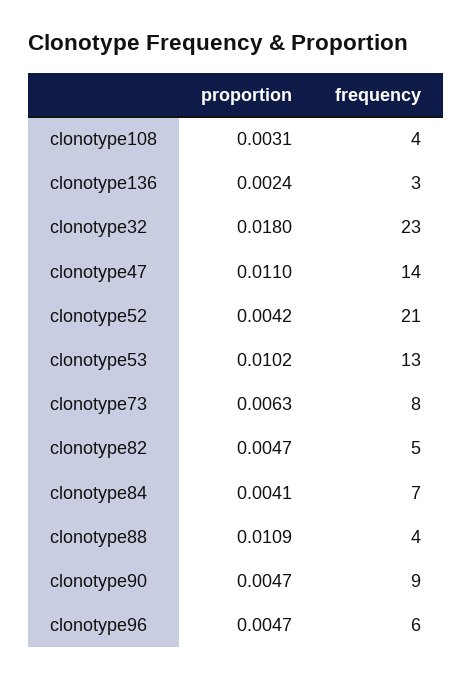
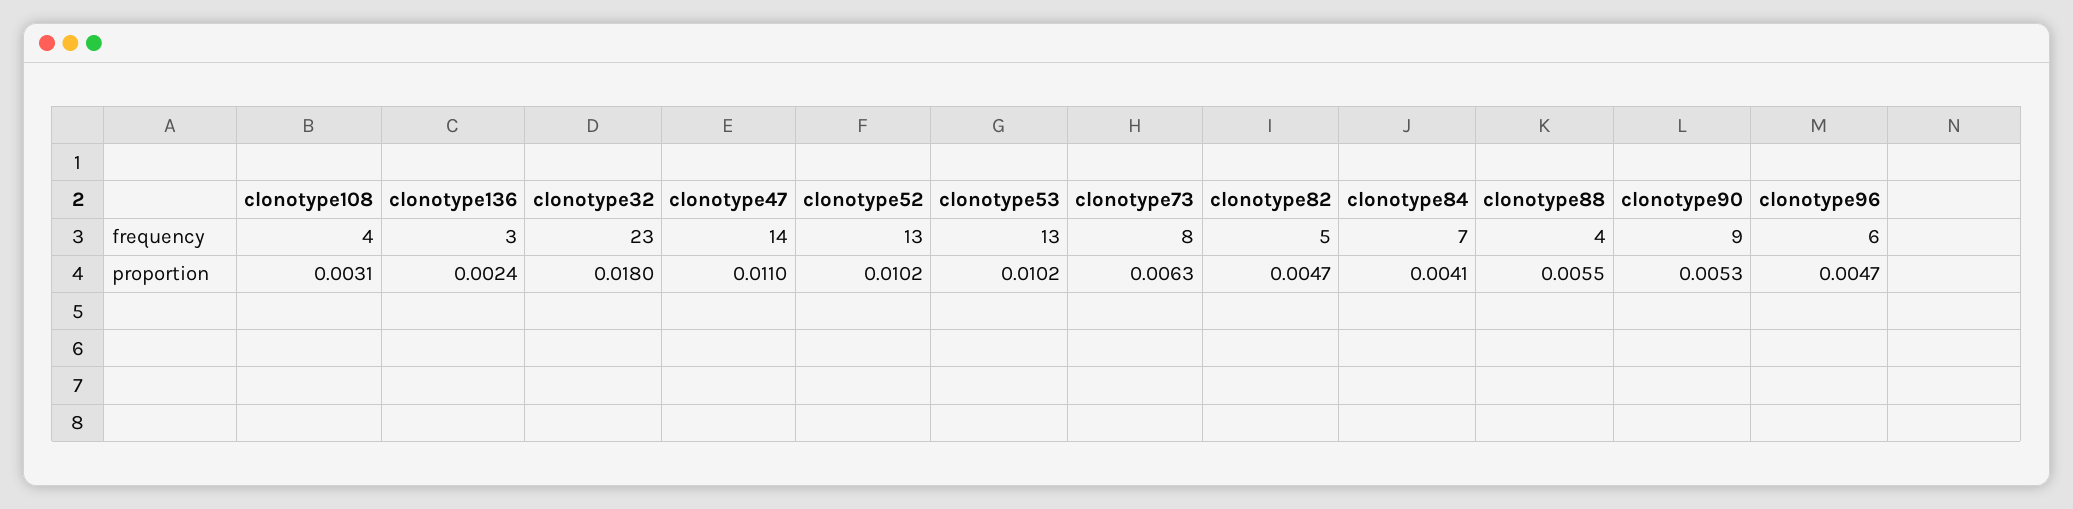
proportion, clonotype52: 0.0042 -> 0.0102
frequency, clonotype52: 21 -> 13
proportion, clonotype88: 0.0109 -> 0.0055
proportion, clonotype90: 0.0047 -> 0.0053

